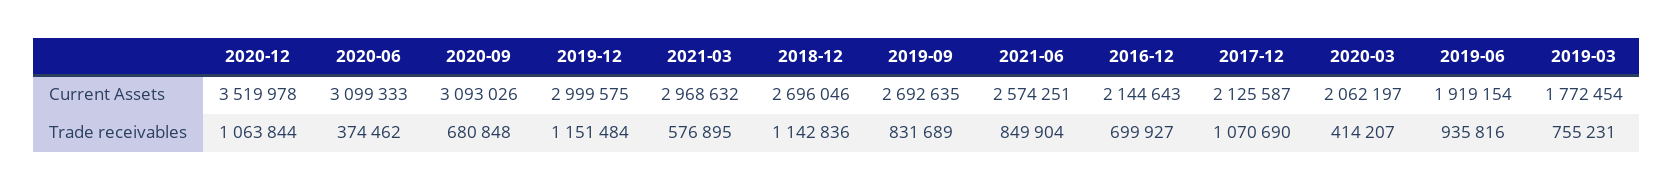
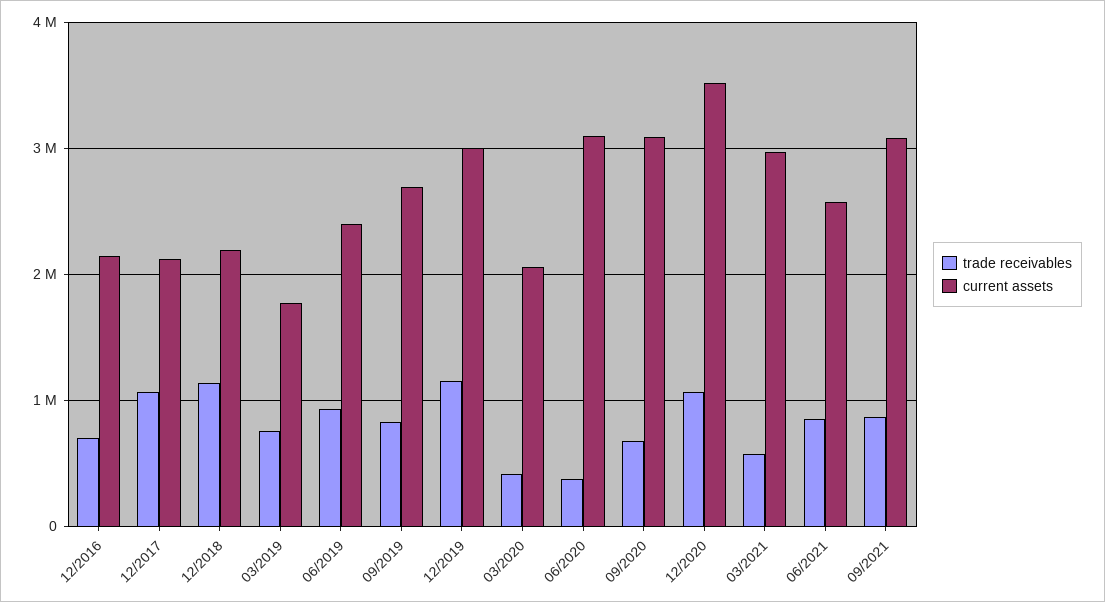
Current Assets, 2018-12: 2696046 -> 2200000
Current Assets, 2019-06: 1919154 -> 2400000
Trade receivables, 09/2021: none -> 900000
Current Assets, 09/2021: none -> 3100000

